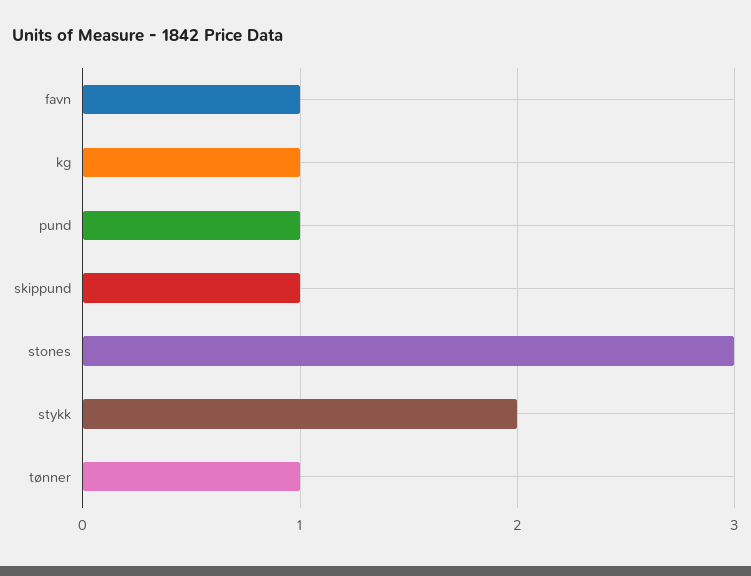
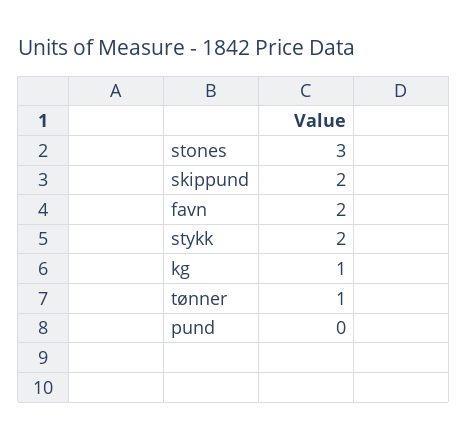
favn: 1 -> 2
pund: 1 -> 0
skippund: 1 -> 2

